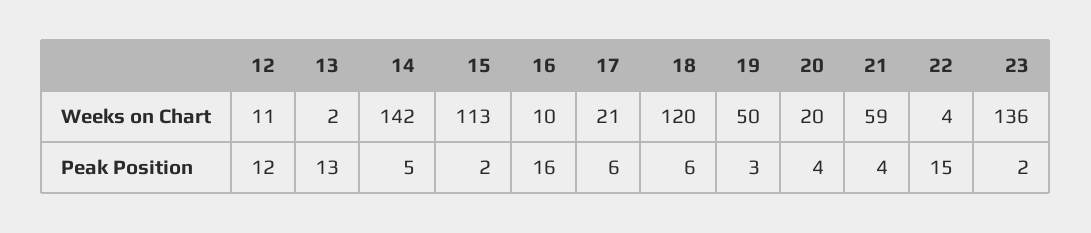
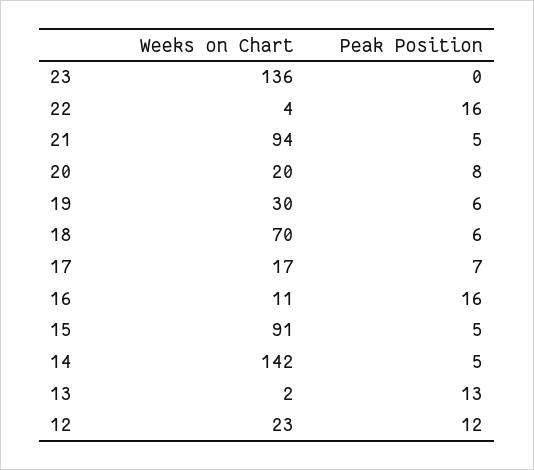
12, Weeks on Chart: 11 -> 23
15, Weeks on Chart: 113 -> 91
16, Weeks on Chart: 10 -> 11
17, Weeks on Chart: 21 -> 17
18, Weeks on Chart: 120 -> 70
19, Weeks on Chart: 50 -> 30
21, Weeks on Chart: 59 -> 94
15, Peak Position: 2 -> 5
17, Peak Position: 6 -> 7
19, Peak Position: 3 -> 6
20, Peak Position: 4 -> 8
21, Peak Position: 4 -> 5
22, Peak Position: 15 -> 16
23, Peak Position: 2 -> 0

